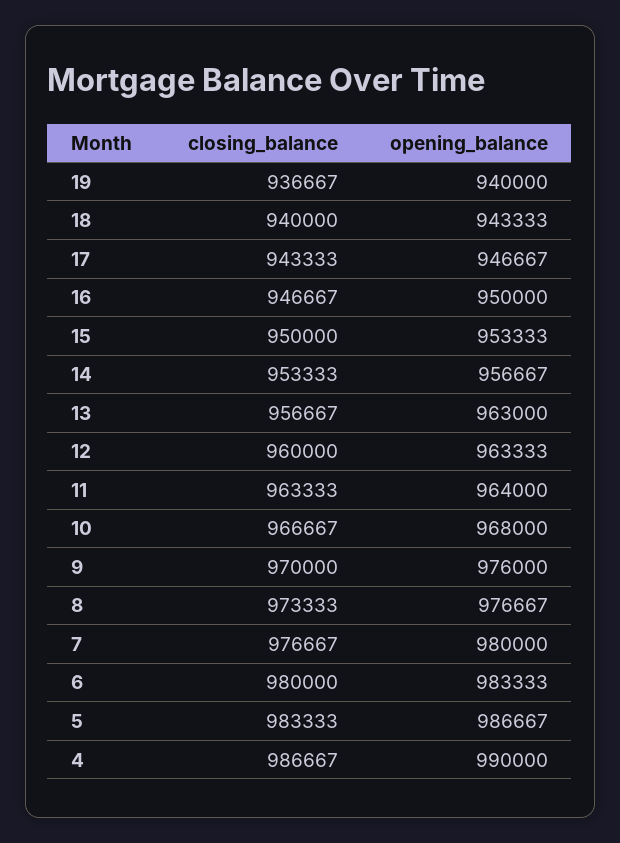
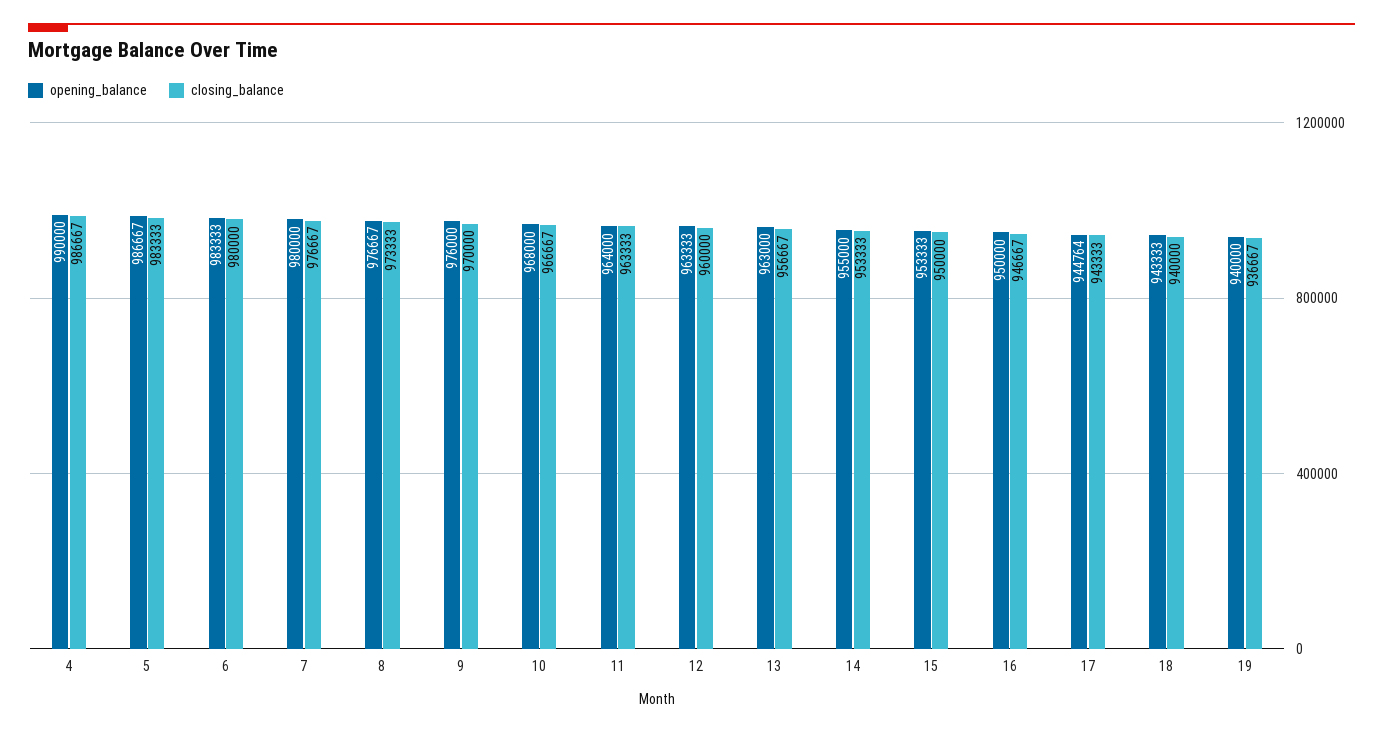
opening_balance, 17: 946667 -> 944764
opening_balance, 14: 956667 -> 955000

